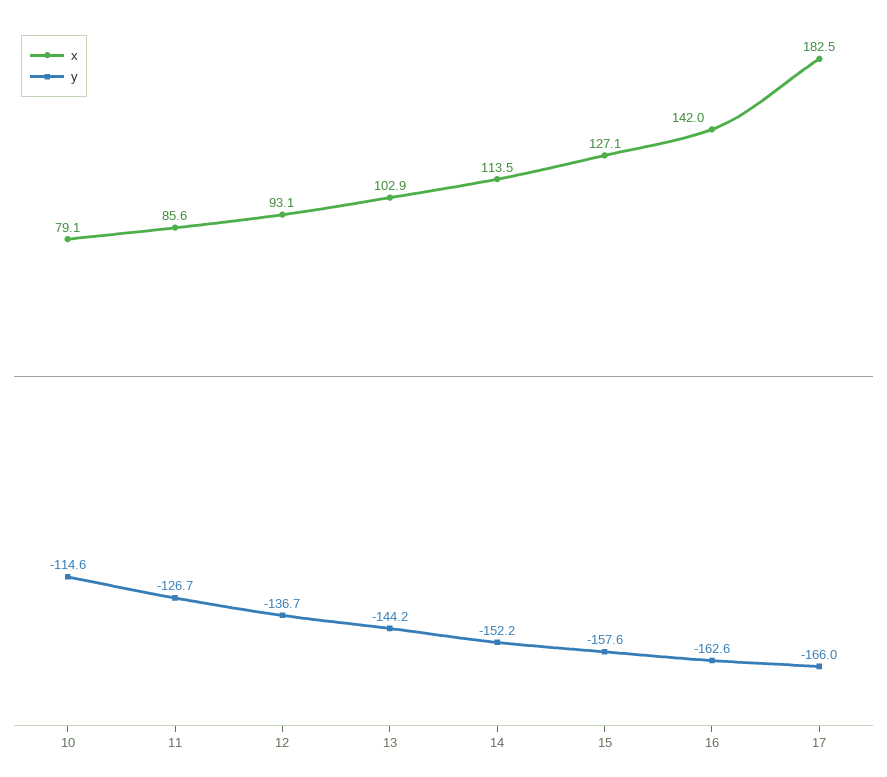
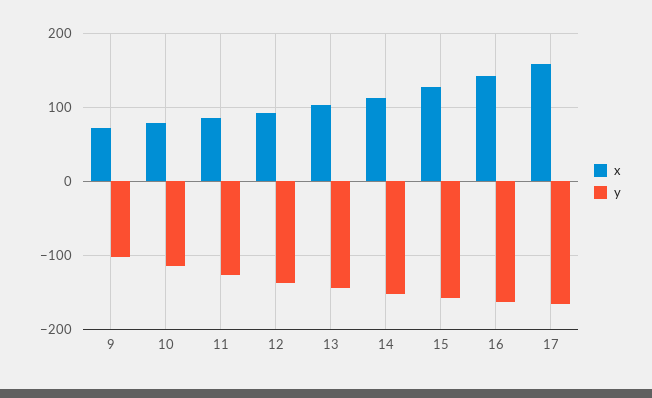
x, 17: 182.5 -> 160
x, 9: none -> 70
y, 9: none -> -100

